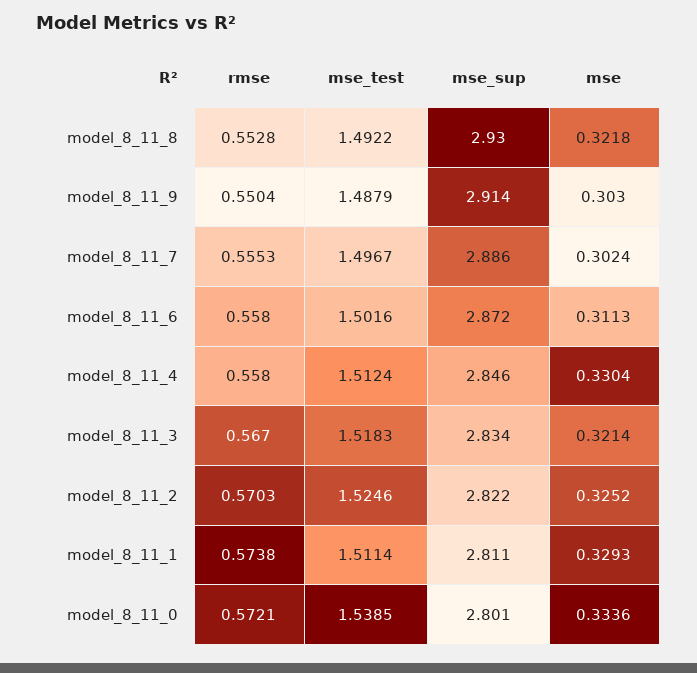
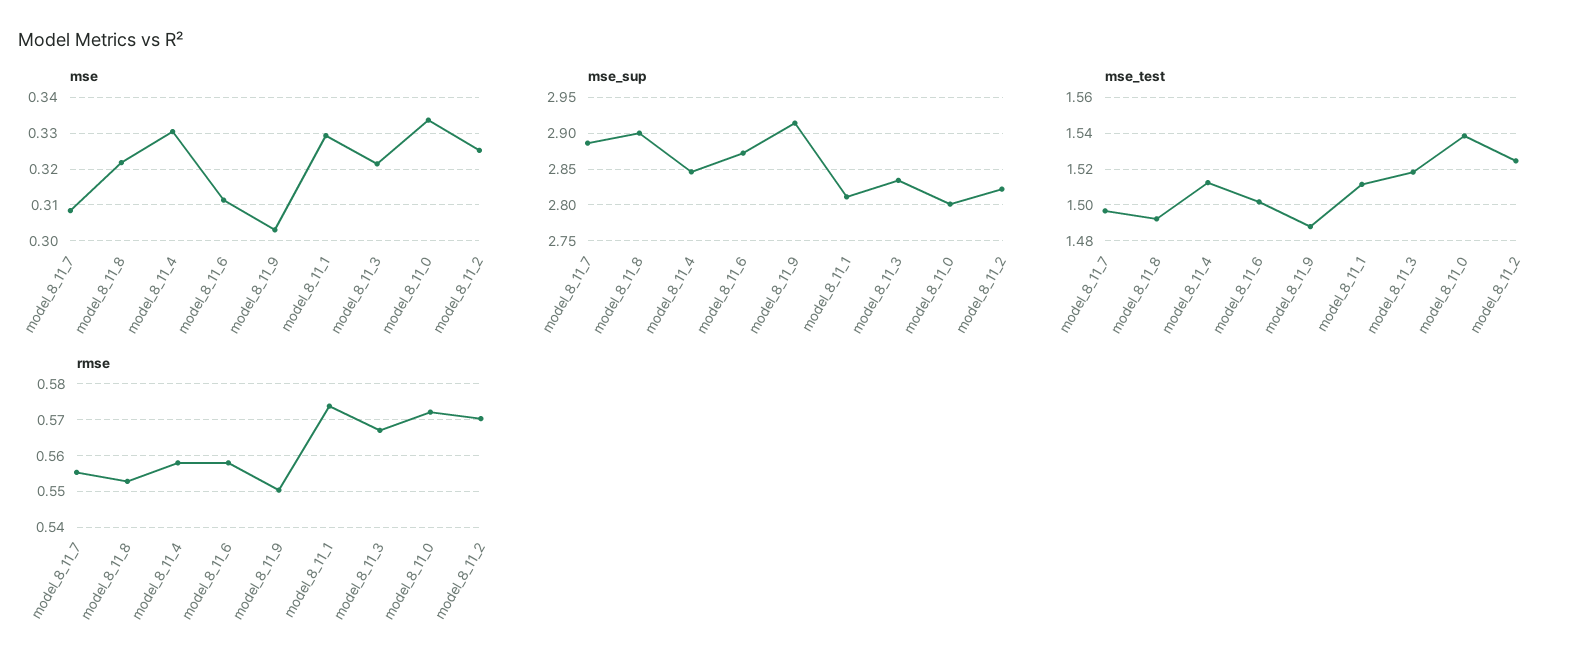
mse_sup, model_8_11_8: 2.93 -> 2.9
mse, model_8_11_7: 0.3024 -> 0.308

